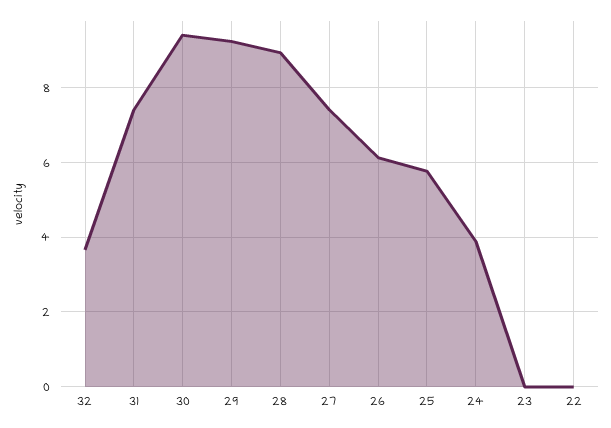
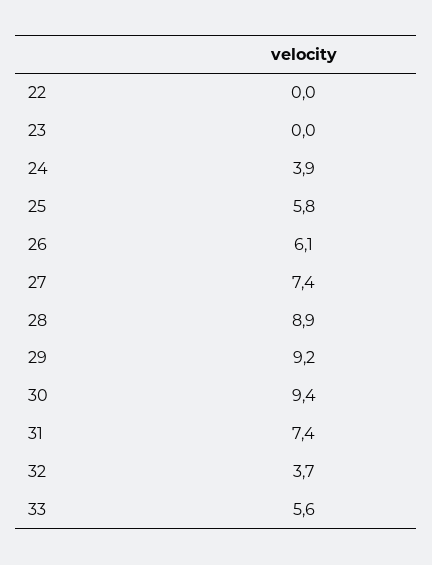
33: none -> 5.6

